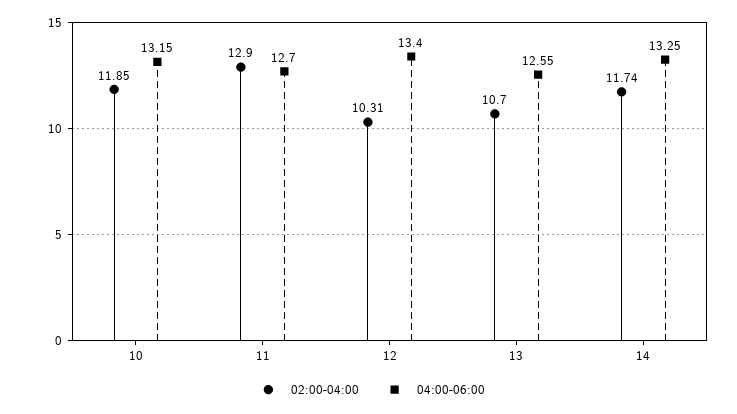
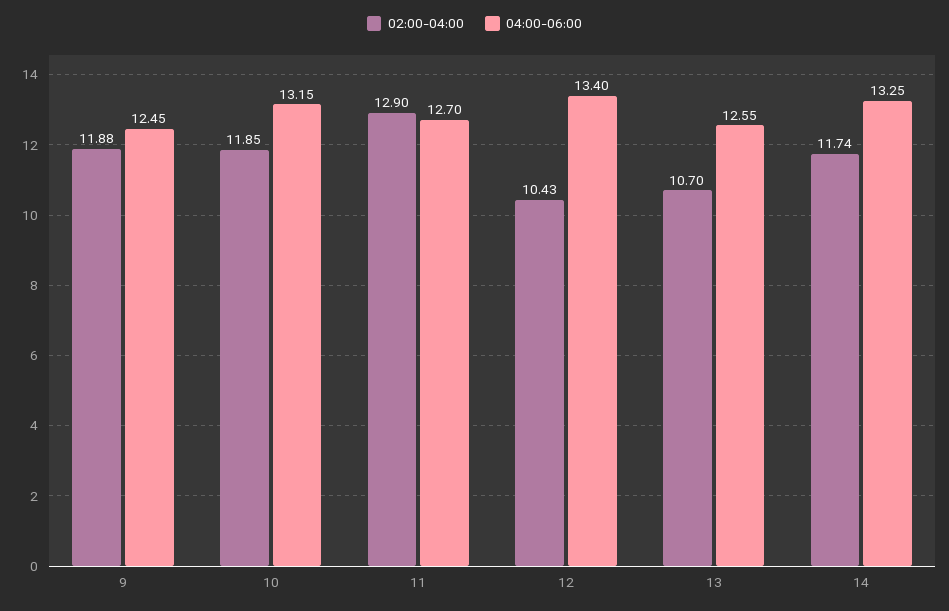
02:00-04:00, 12: 10.31 -> 10.43
02:00-04:00, 9: none -> 11.88
04:00-06:00, 9: none -> 12.45

